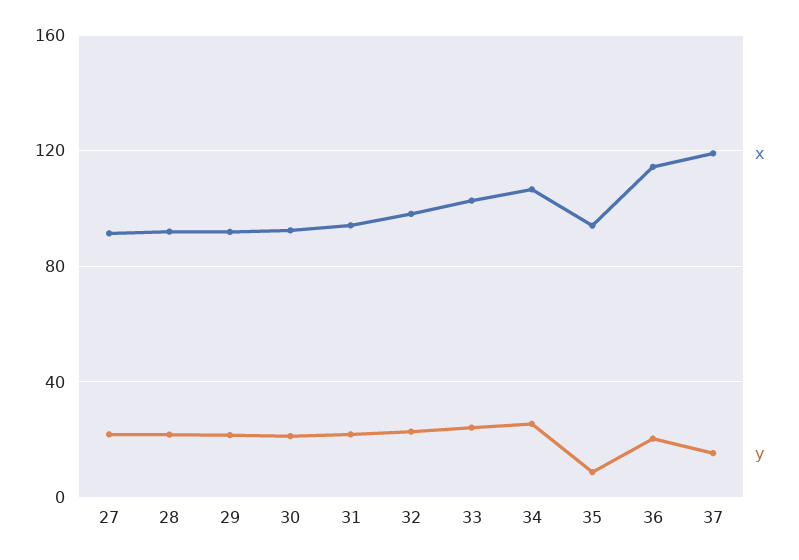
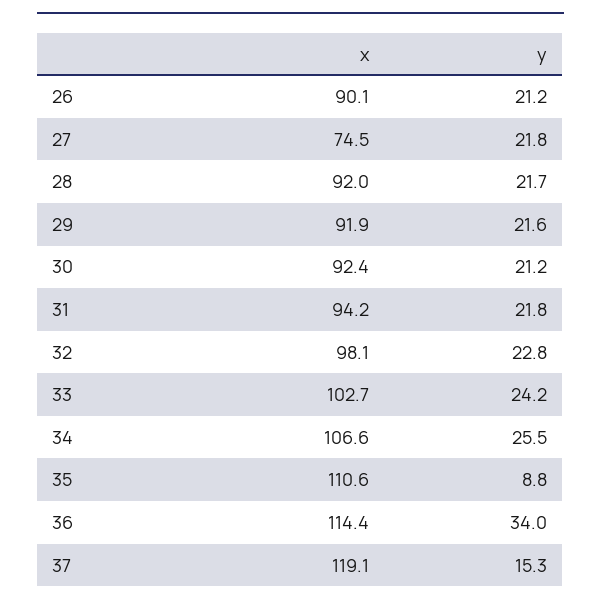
x, 27: 90 -> 74.5
x, 35: 95 -> 110.6
y, 36: 20 -> 34
x, 26: none -> 90.1
y, 26: none -> 21.2

